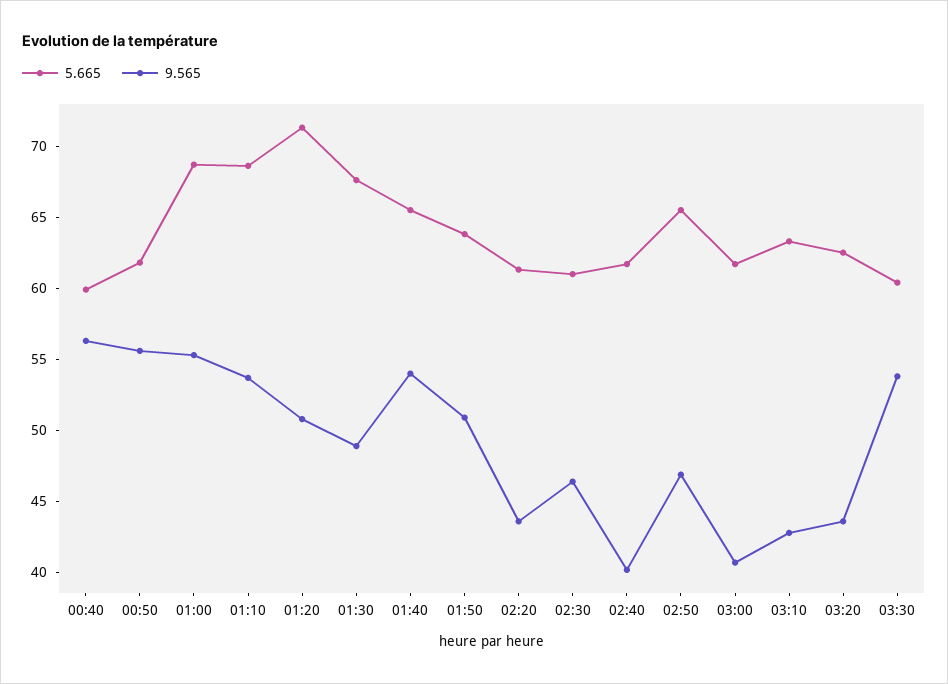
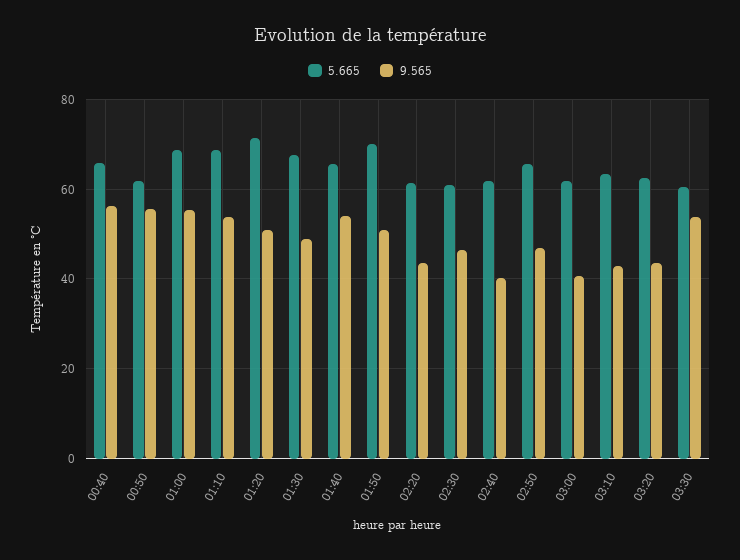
5.665, 00:40: 60 -> 66
5.665, 01:50: 64 -> 70

